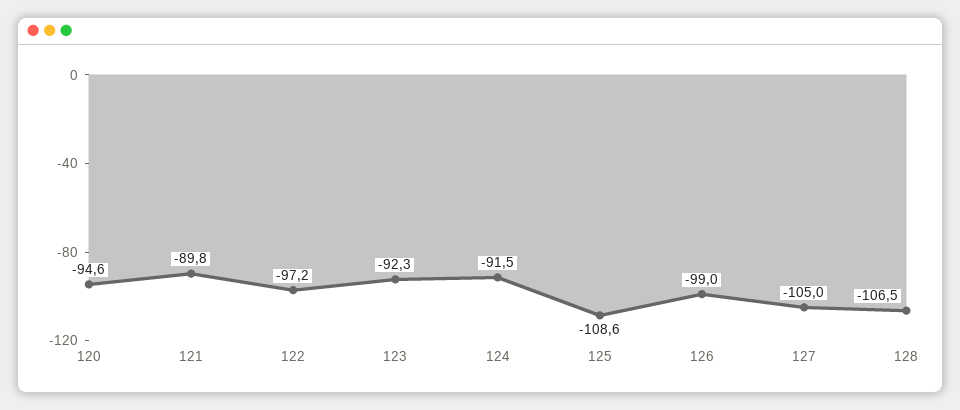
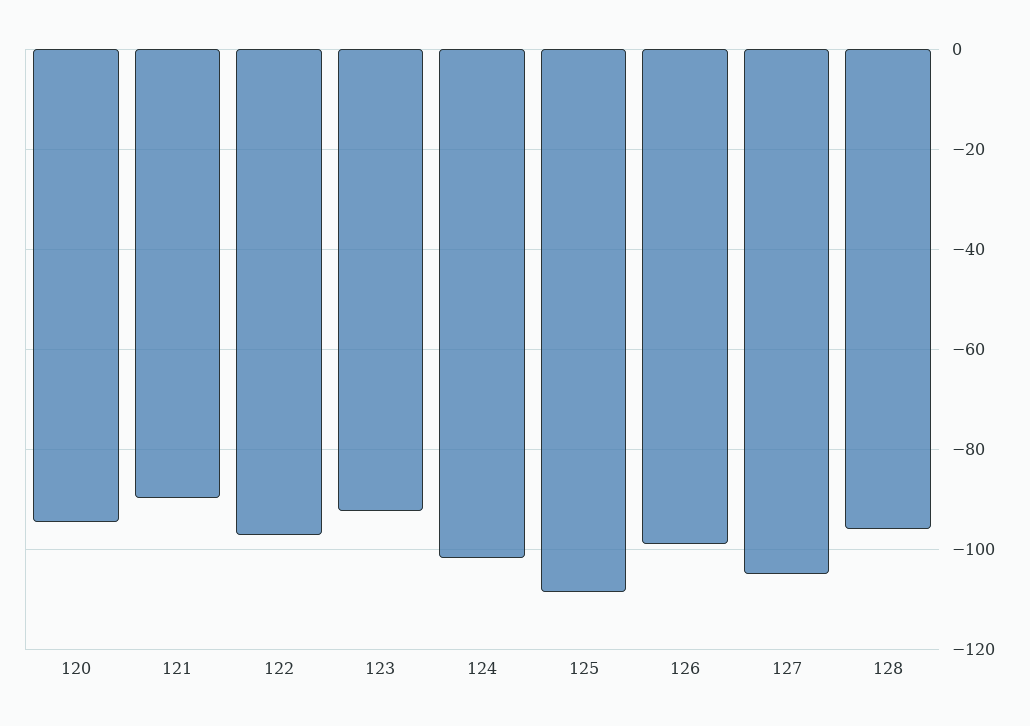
124: -91.5 -> -102
128: -106.5 -> -96

